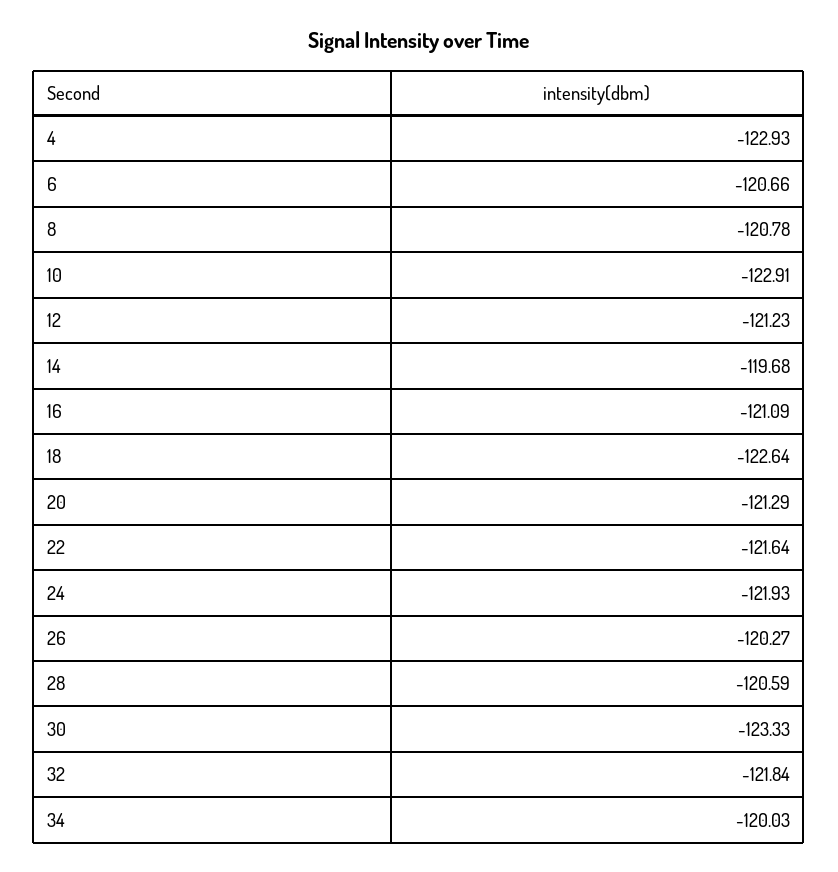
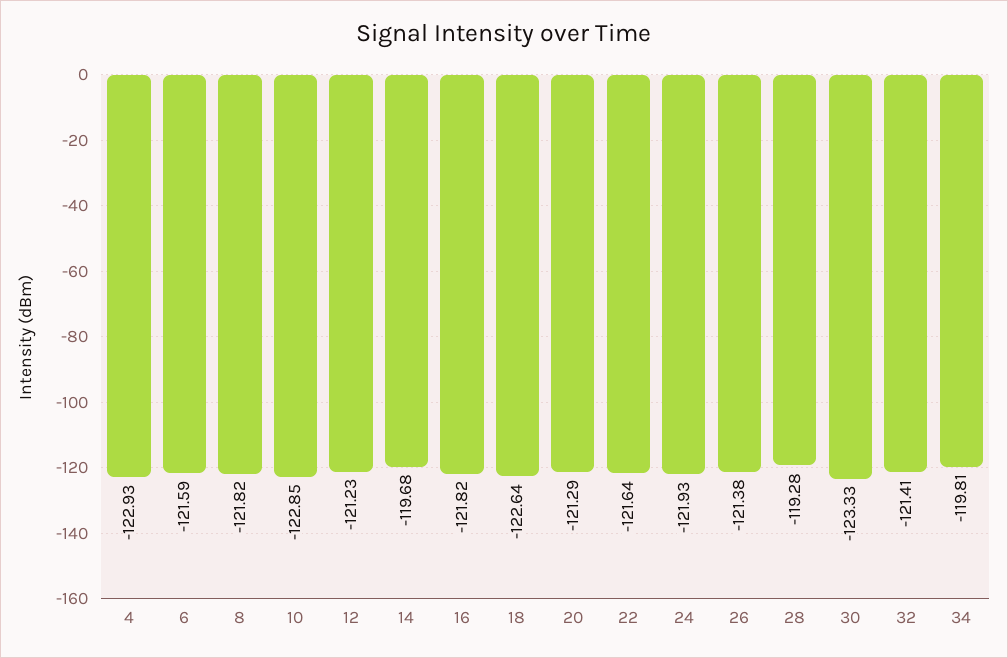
6: -120.66 -> -121.59
8: -120.78 -> -121.82
10: -122.91 -> -122.85
16: -121.09 -> -121.82
26: -120.27 -> -121.38
28: -120.59 -> -119.28
32: -121.84 -> -121.41
34: -120.03 -> -119.81

